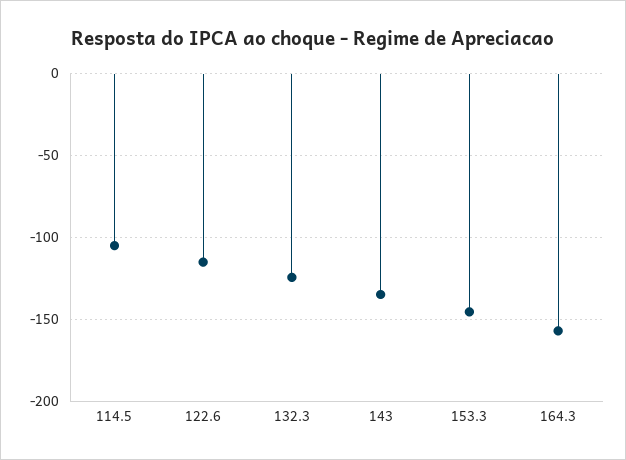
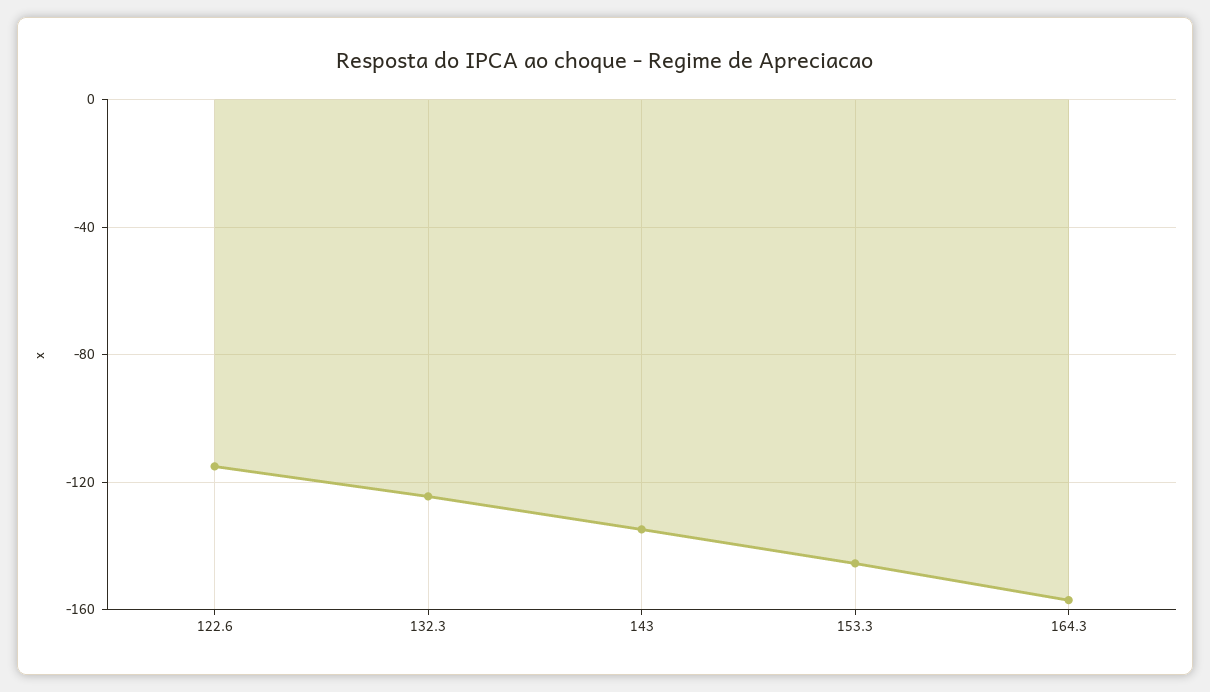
114.5: -105 -> none

